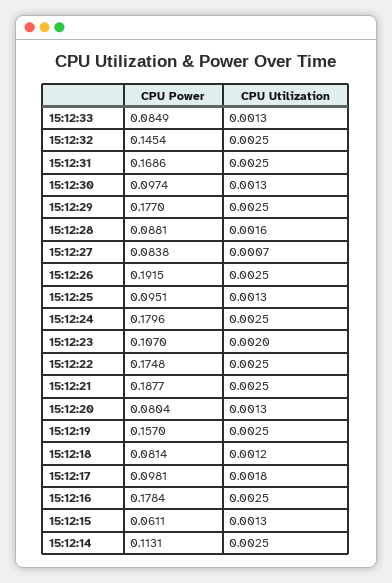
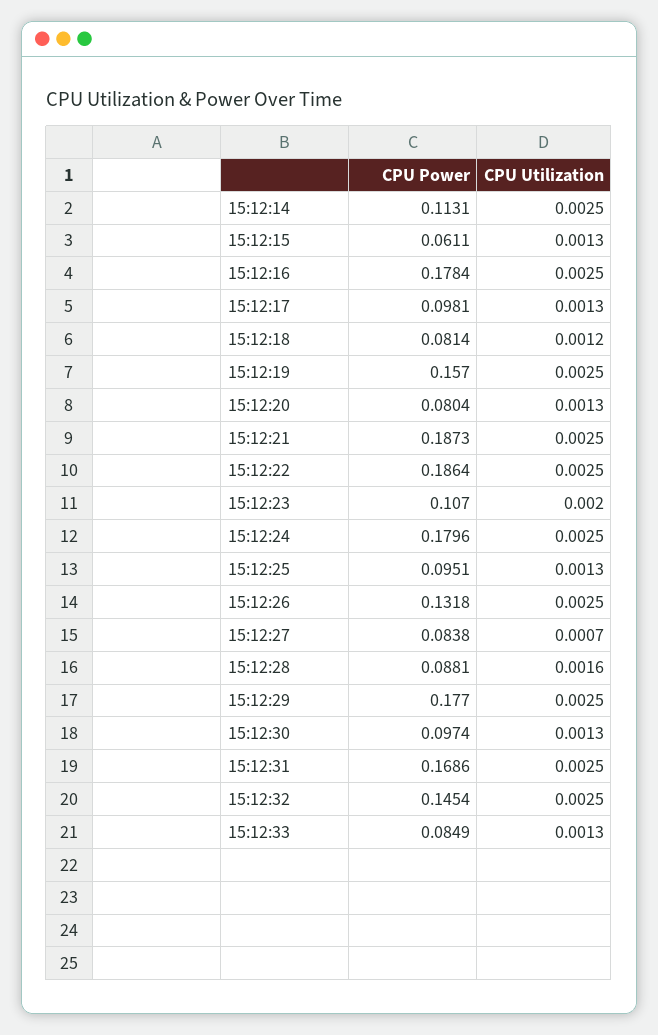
CPU Power, 15:12:26: 0.1915 -> 0.1318
CPU Power, 15:12:22: 0.1748 -> 0.1864
CPU Power, 15:12:21: 0.1877 -> 0.1873
CPU Utilization, 15:12:17: 0.0018 -> 0.0013

